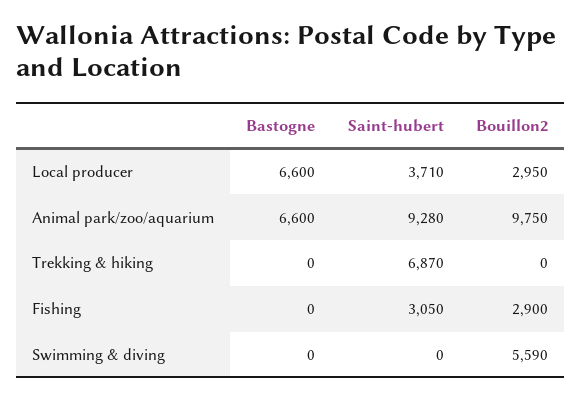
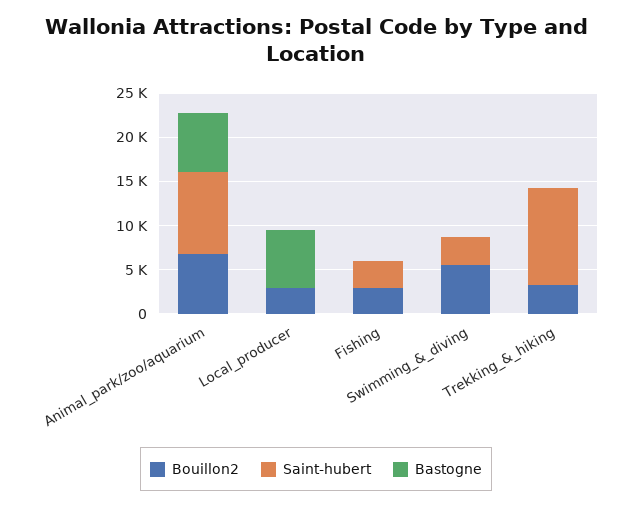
Saint-hubert, Local producer: 3710 -> 0
Bouillon2, Animal park/zoo/aquarium: 9750 -> 7000
Saint-hubert, Trekking & hiking: 6870 -> 11000
Bouillon2, Trekking & hiking: 0 -> 3000
Saint-hubert, Swimming & diving: 0 -> 3000

